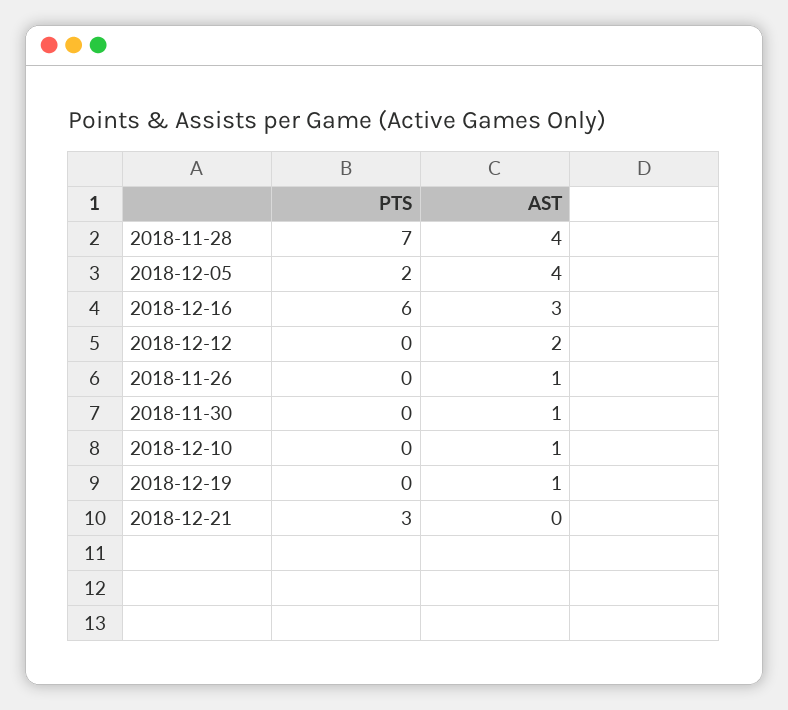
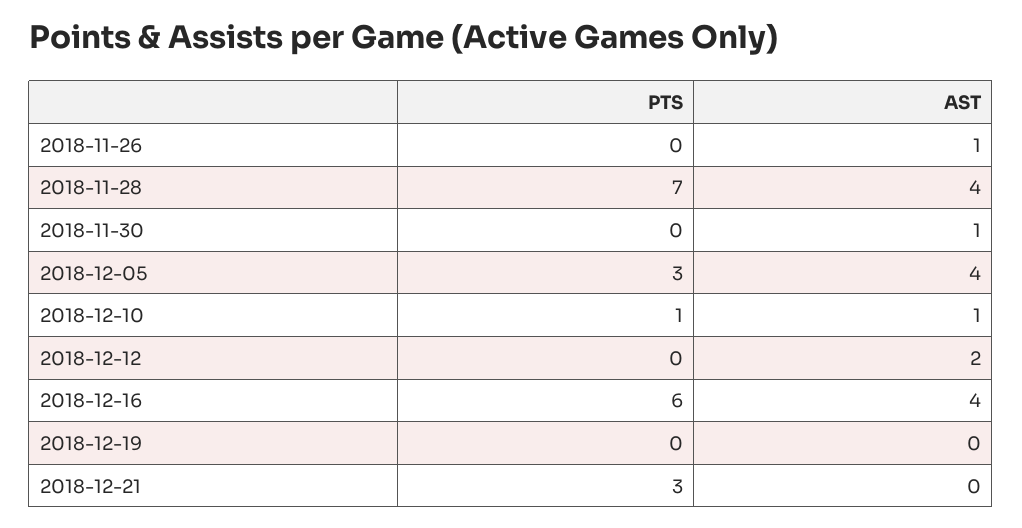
PTS, 2018-12-05: 2 -> 3
AST, 2018-12-16: 3 -> 4
PTS, 2018-12-10: 0 -> 1
AST, 2018-12-19: 1 -> 0

